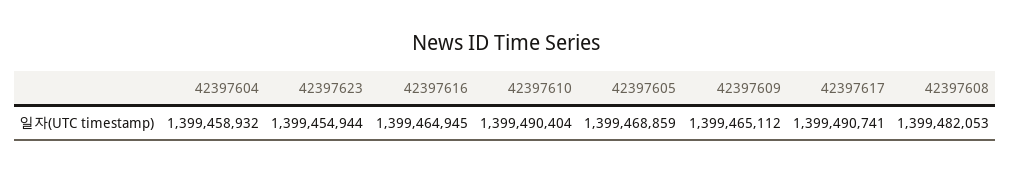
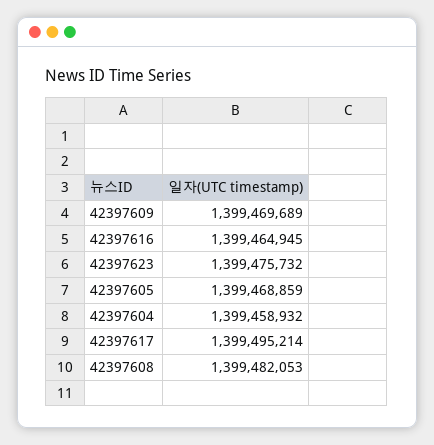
42397623: 1399454944 -> 1399475732
42397610: 1399490404 -> none
42397609: 1399465112 -> 1399469689
42397617: 1399490741 -> 1399495214

